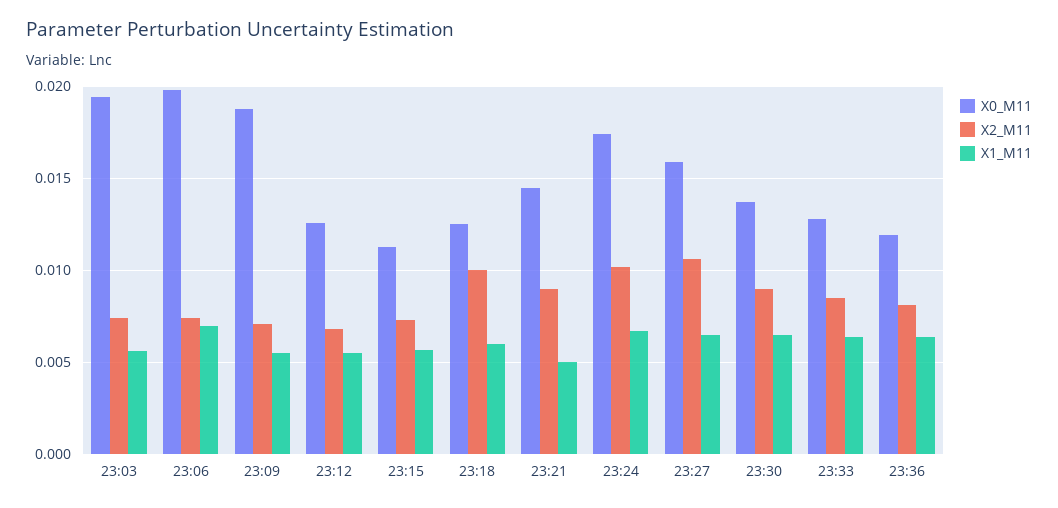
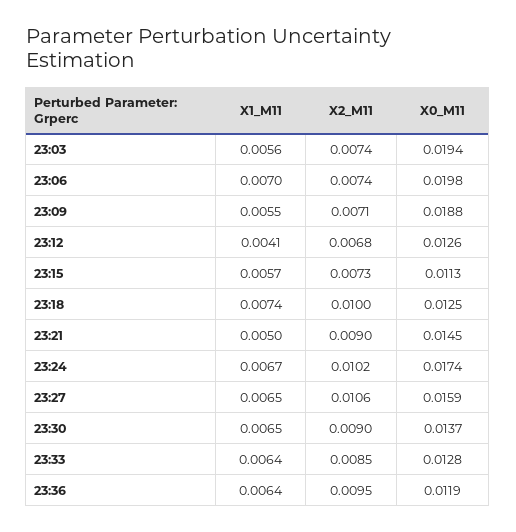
X1_M11, 23:12: 0.0055 -> 0.0041
X1_M11, 23:18: 0.006 -> 0.0074
X2_M11, 23:36: 0.008 -> 0.0095

